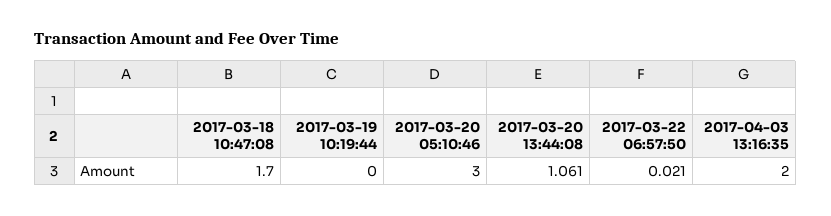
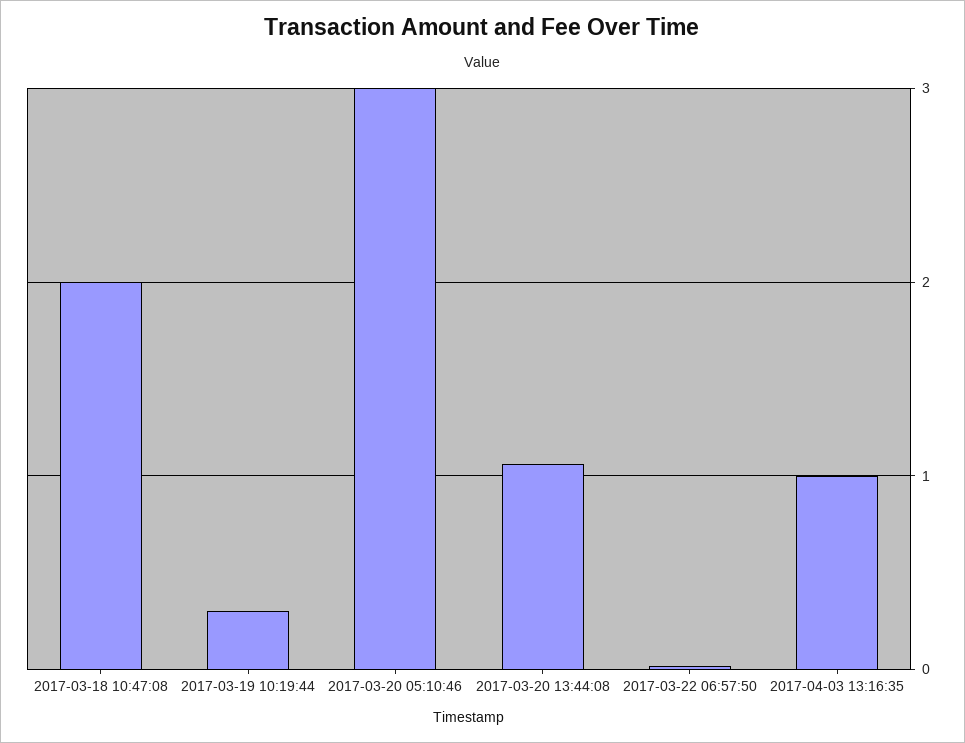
2017-03-18 10:47:08: 1.7 -> 2
2017-03-19 10:19:44: 0 -> 0.3
2017-04-03 13:16:35: 2 -> 1

